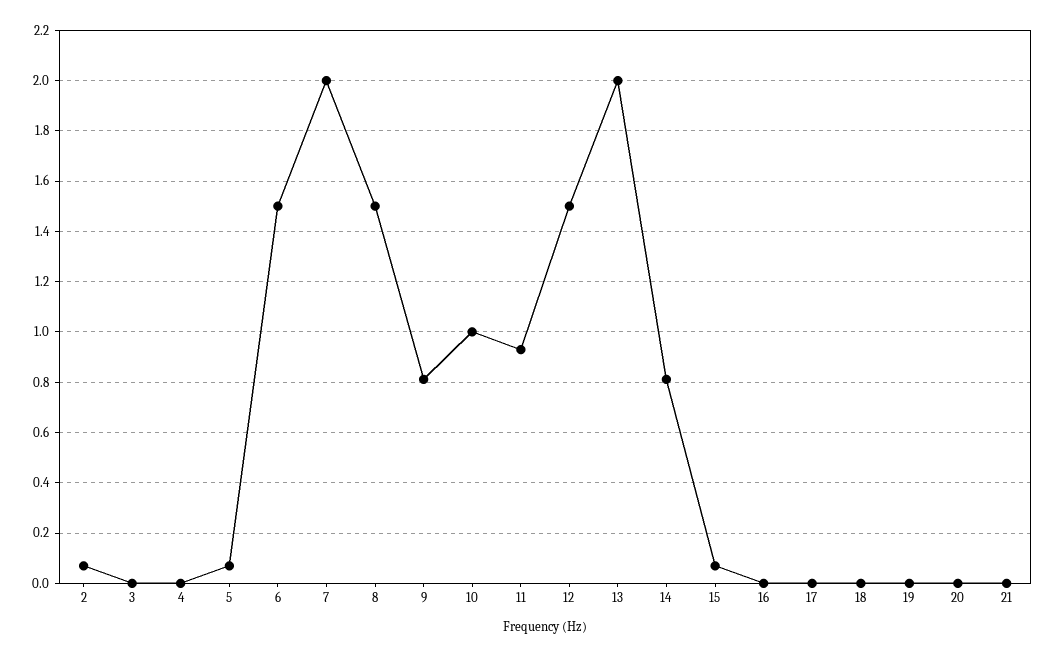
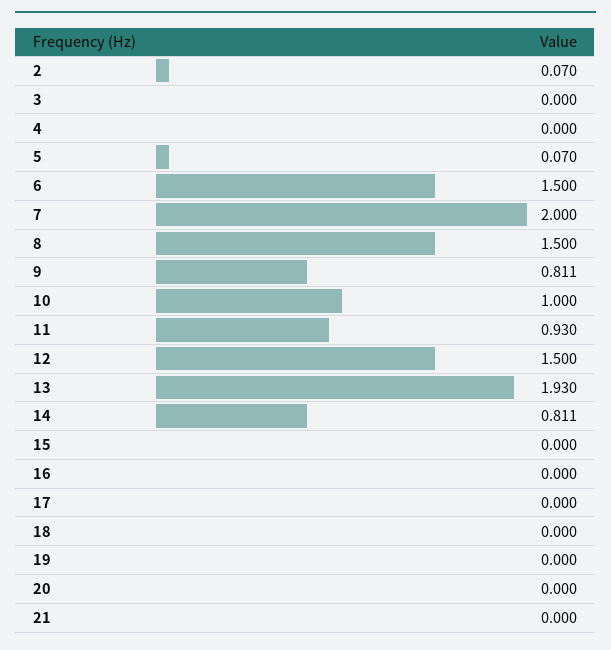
13: 2 -> 1.93
15: 0.075 -> 0

